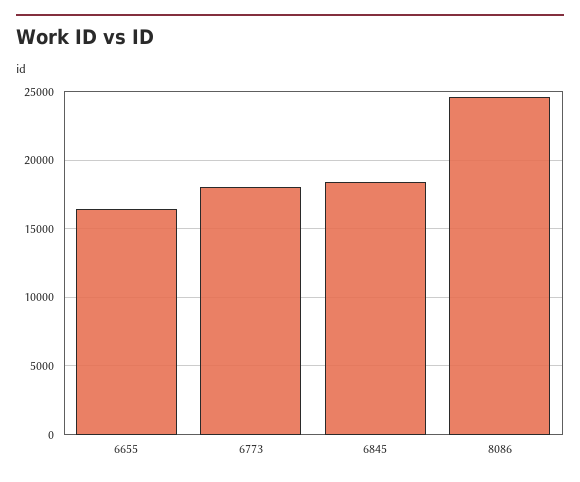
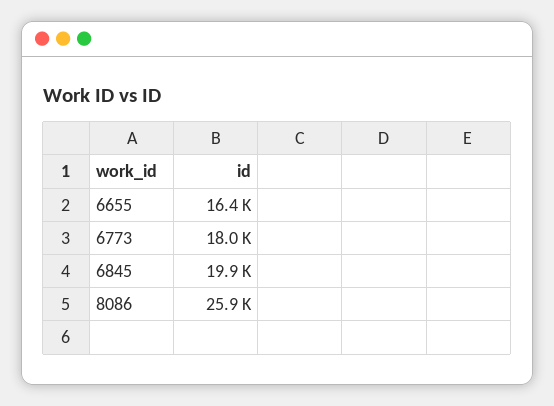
6845: 18500 -> 19900
8086: 24500 -> 25900

